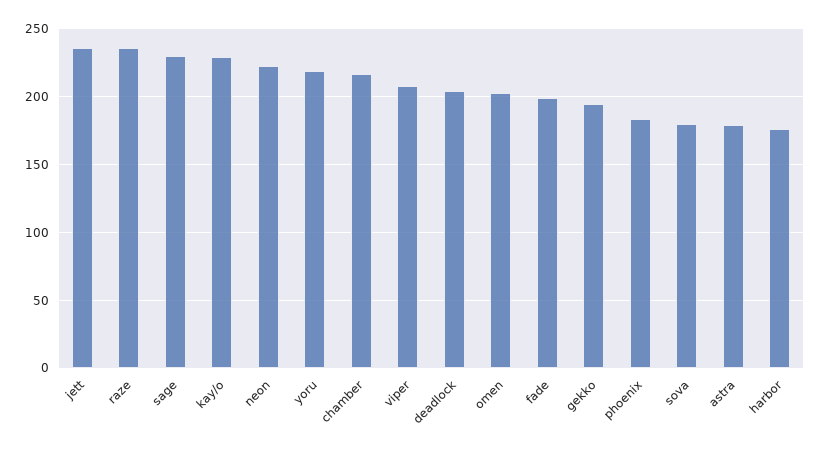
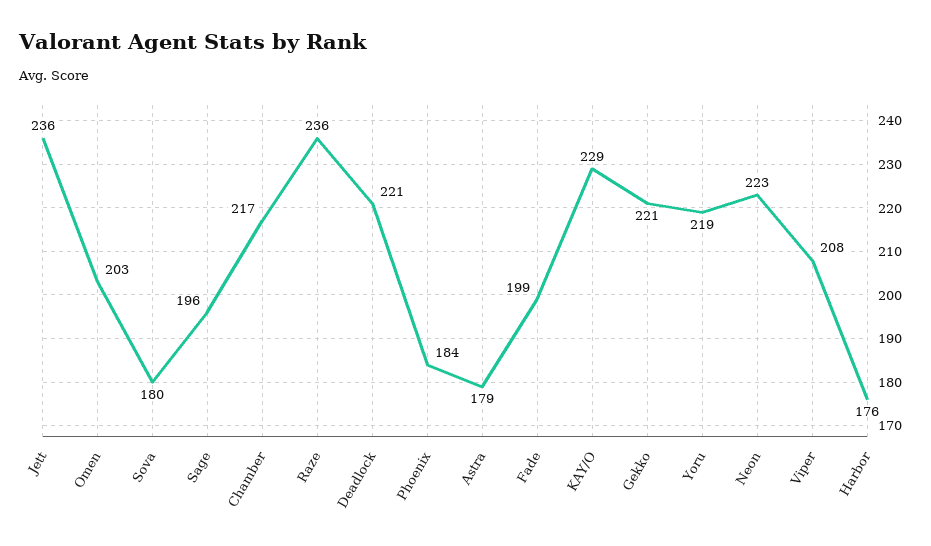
sage: 230 -> 196
deadlock: 205 -> 221
gekko: 195 -> 221

